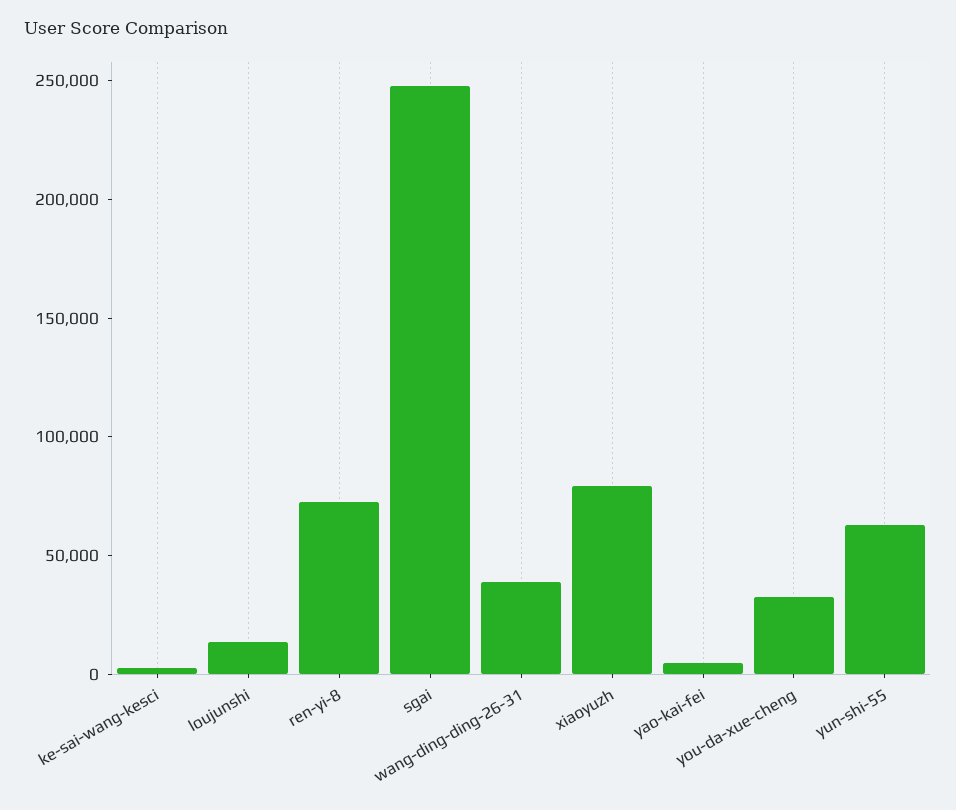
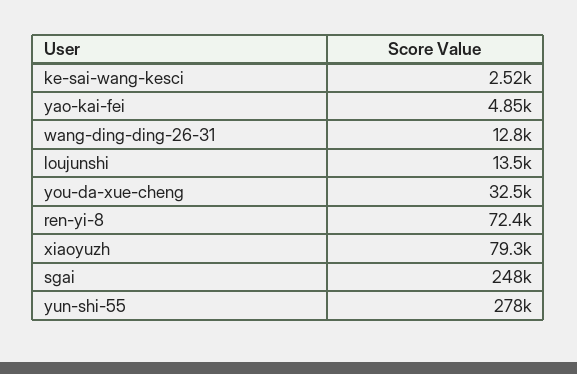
wang-ding-ding-26-31: 40000 -> 12800
yun-shi-55: 60000 -> 278000

